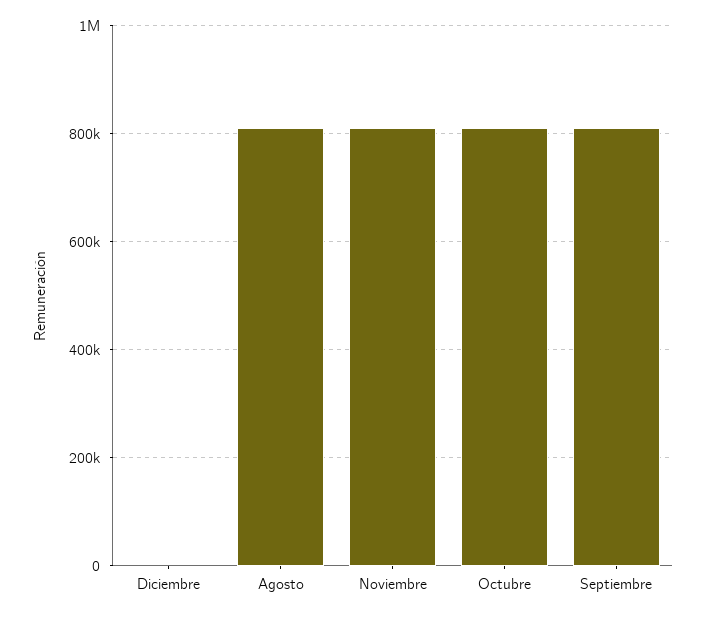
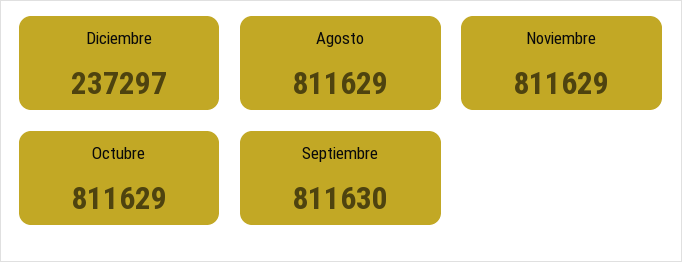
Diciembre: 0 -> 237297

